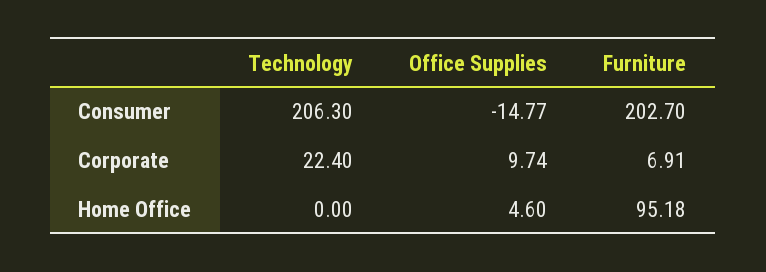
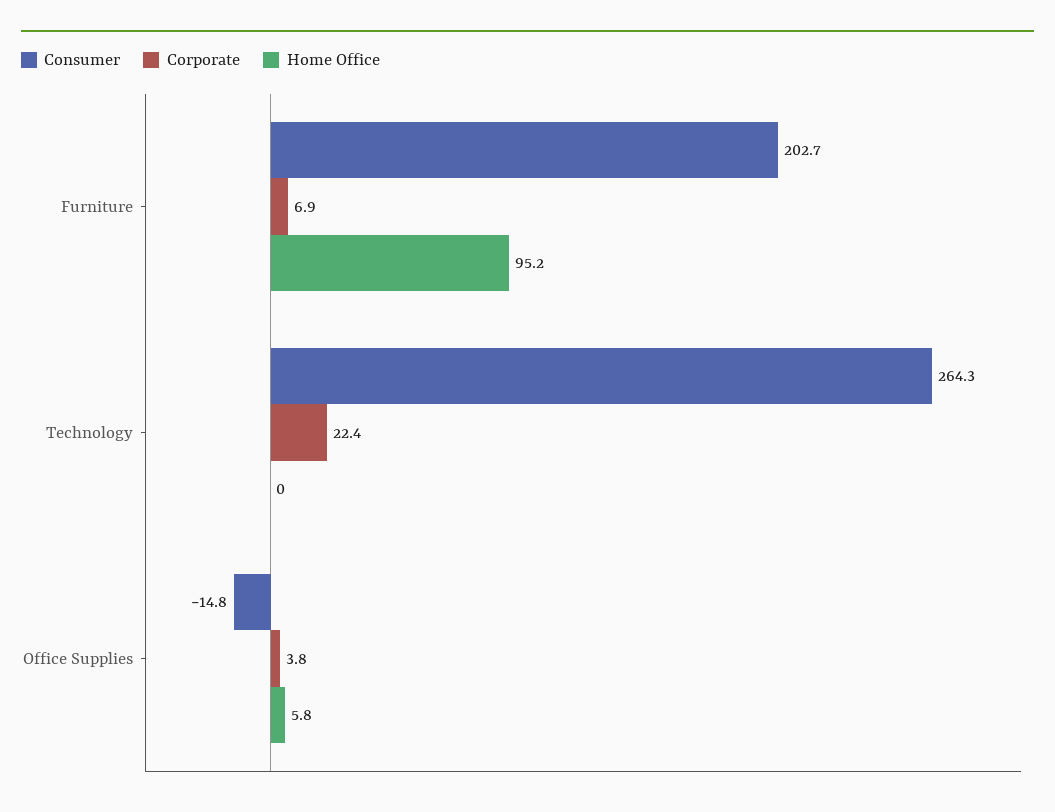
Consumer, Technology: 206.3 -> 264.3
Corporate, Office Supplies: 9.74 -> 3.8
Home Office, Office Supplies: 4.6 -> 5.8

